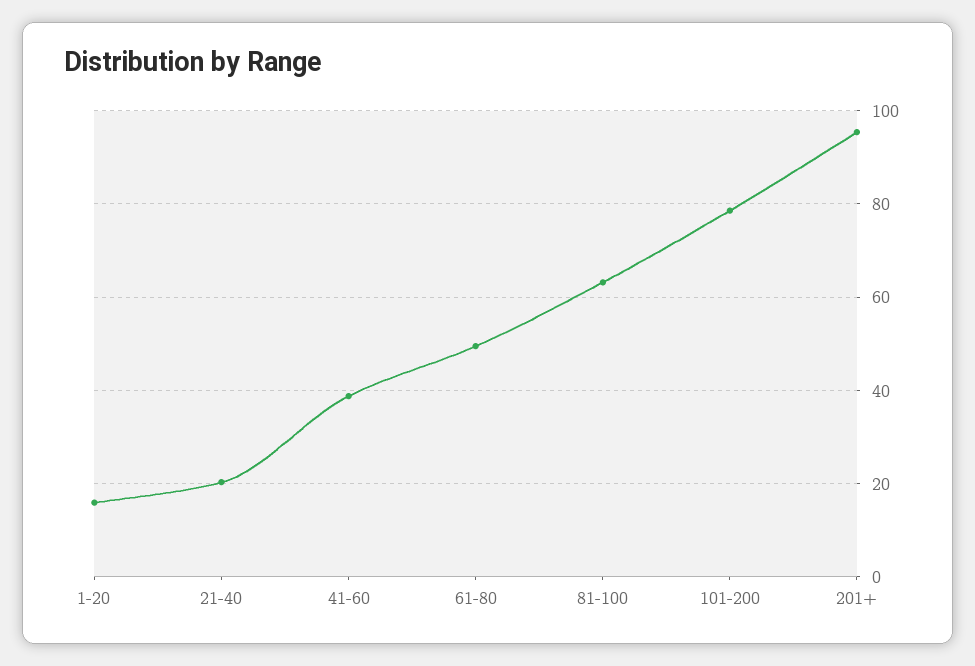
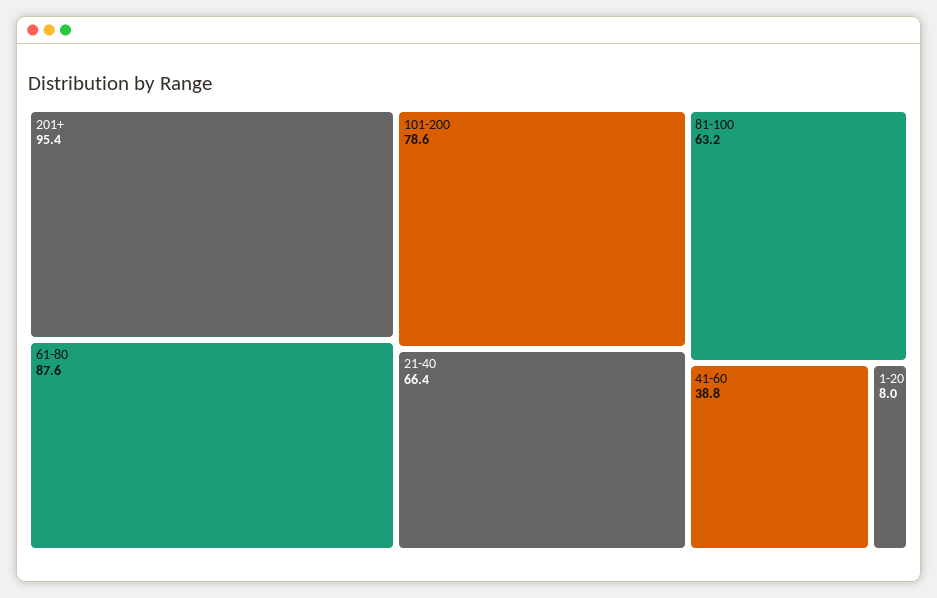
1-20: 16 -> 8
21-40: 20 -> 66.4
61-80: 50 -> 87.6

